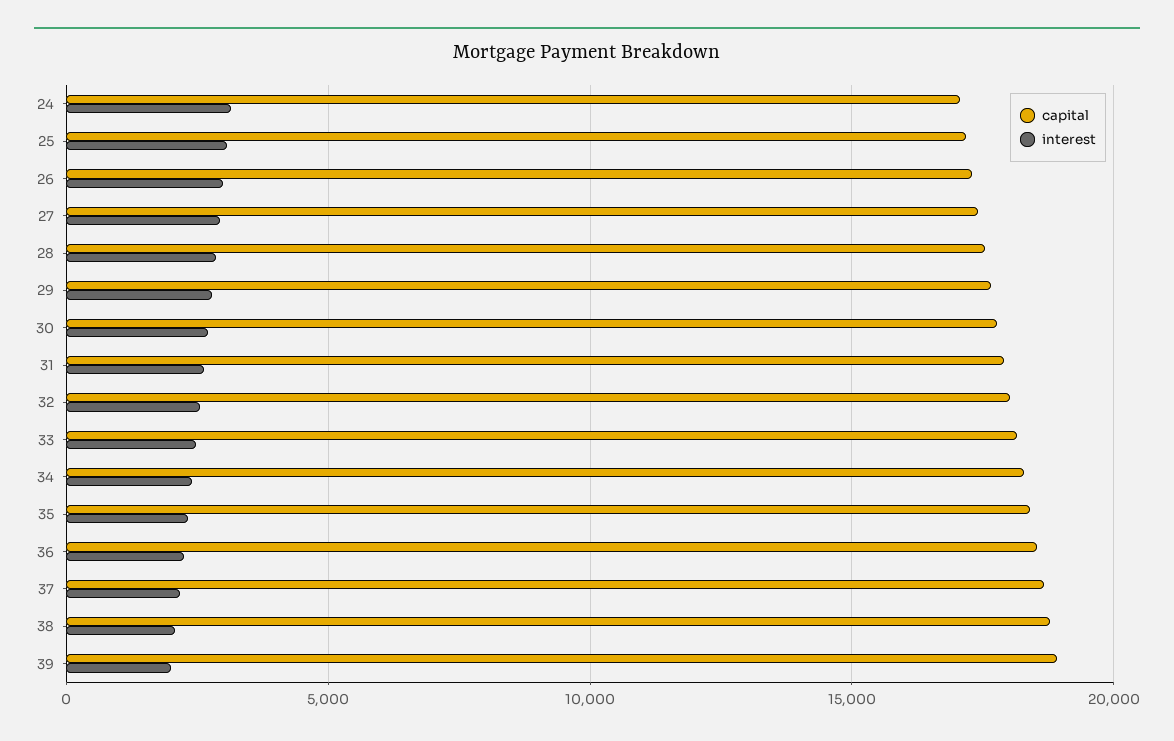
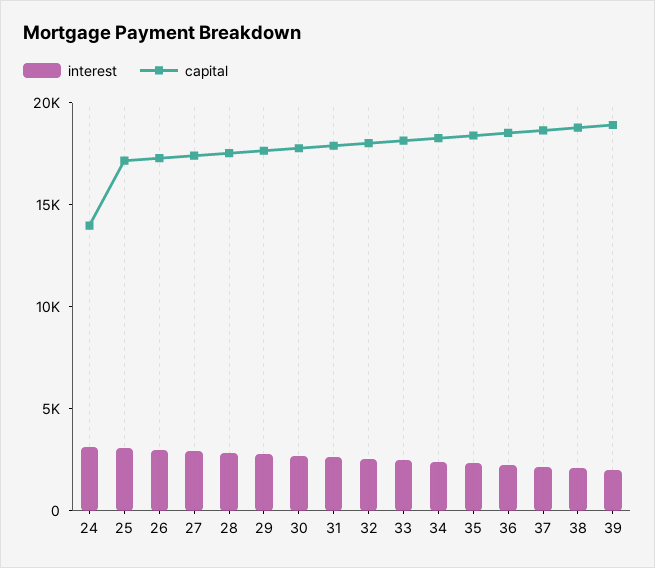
capital, 24: 17000 -> 14000

